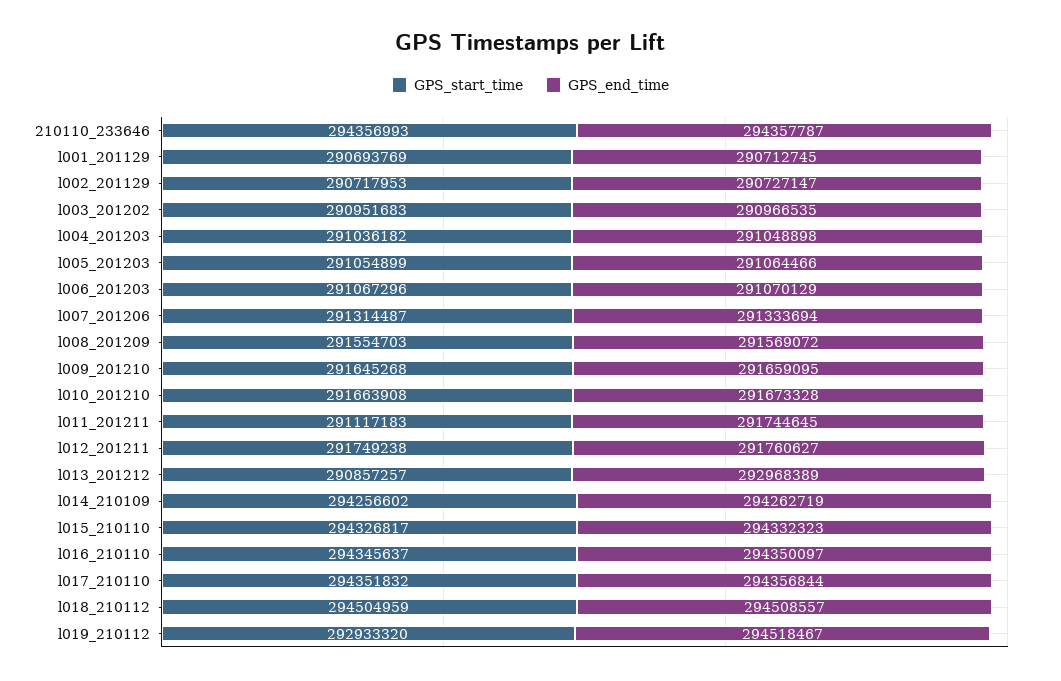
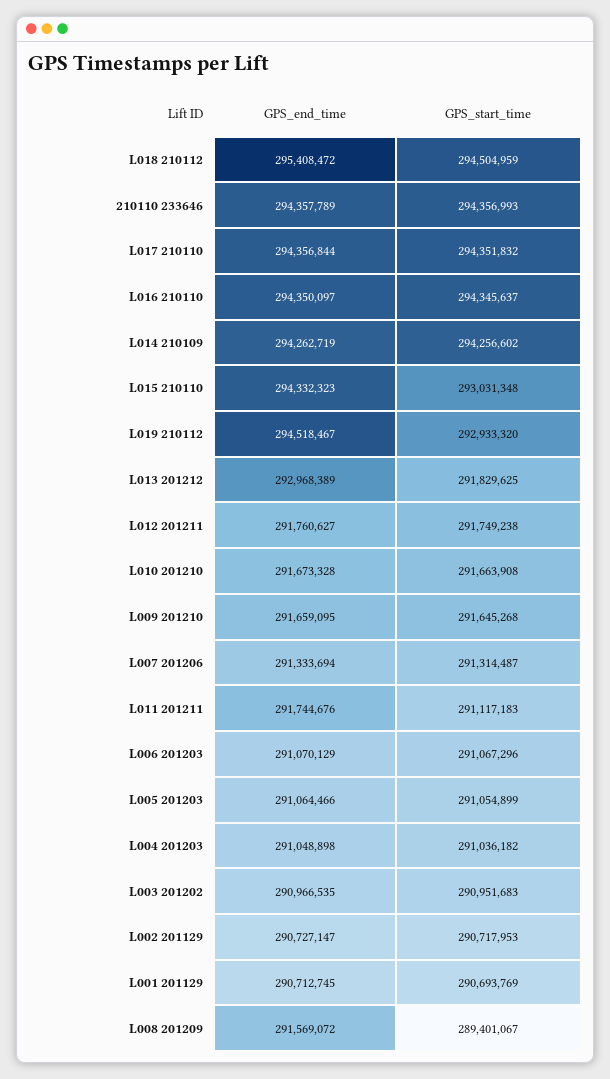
GPS_end_time, 210110_233646: 294357787 -> 294357789
GPS_start_time, l008_201209: 291554703 -> 289401067
GPS_end_time, l011_201211: 291744645 -> 291744676
GPS_start_time, l013_201212: 290857257 -> 291829625
GPS_start_time, l015_210110: 294326817 -> 293031348
GPS_end_time, l018_210112: 294508557 -> 295408472

